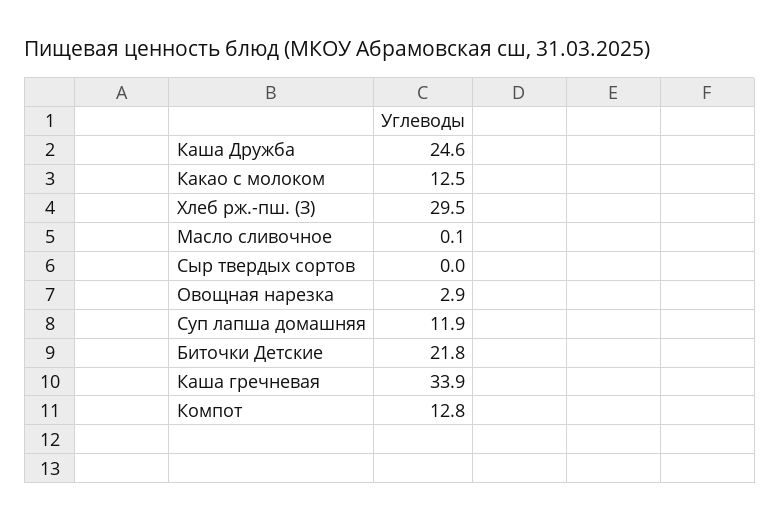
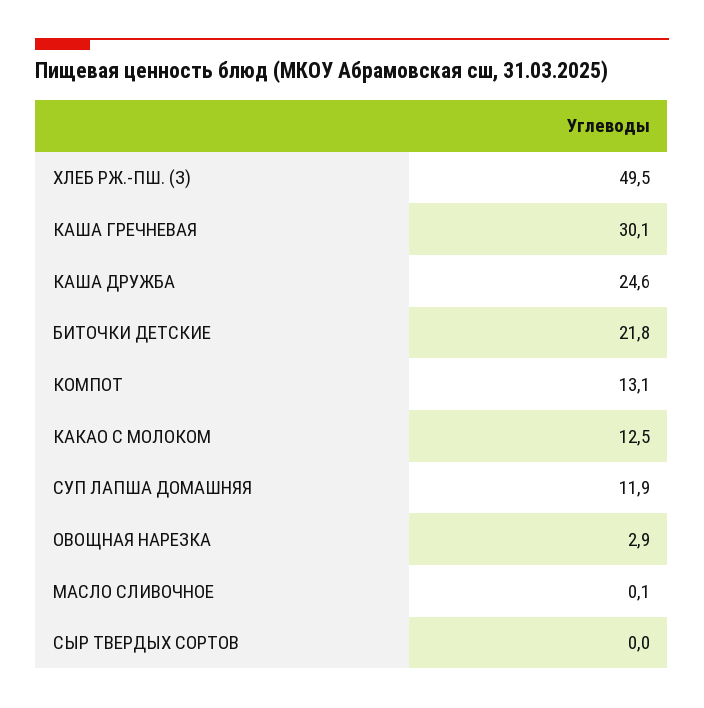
Хлеб рж.-пш. (З): 29.5 -> 49.5
Каша гречневая: 33.9 -> 30.1
Компот: 12.8 -> 13.1

